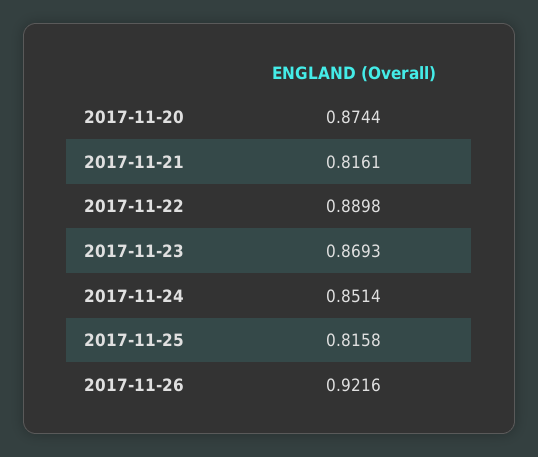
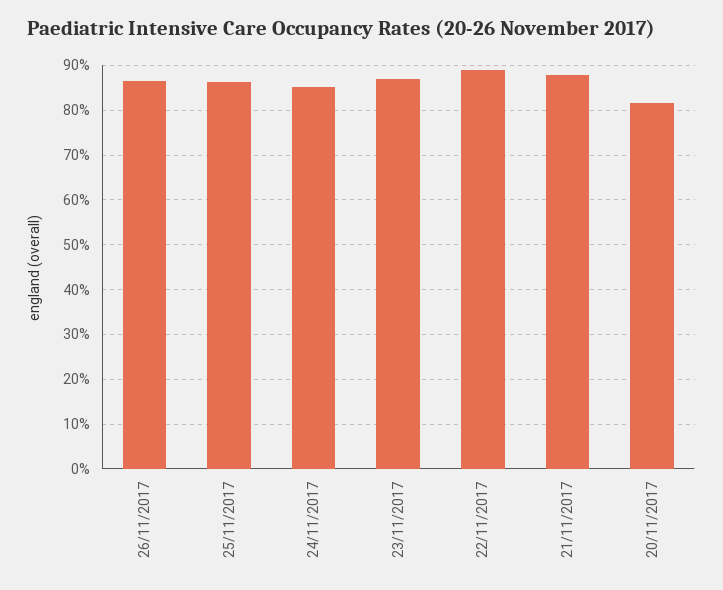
2017-11-20: 0.8744 -> 0.82
2017-11-21: 0.8161 -> 0.88
2017-11-25: 0.8158 -> 0.86
2017-11-26: 0.9216 -> 0.86

